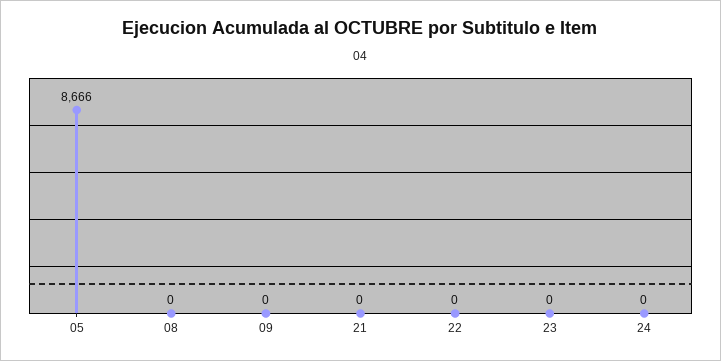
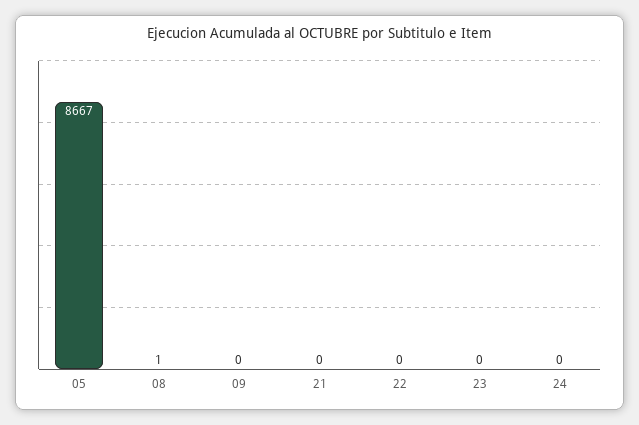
05: 8666 -> 8667
08: 0 -> 1

